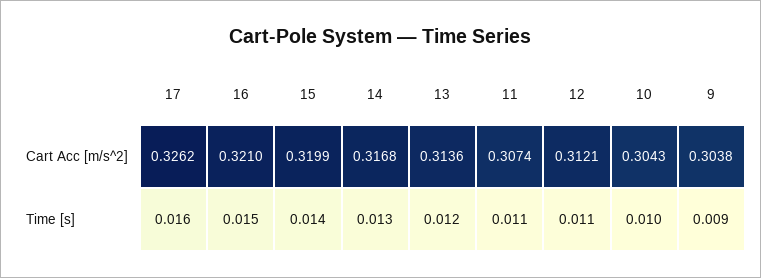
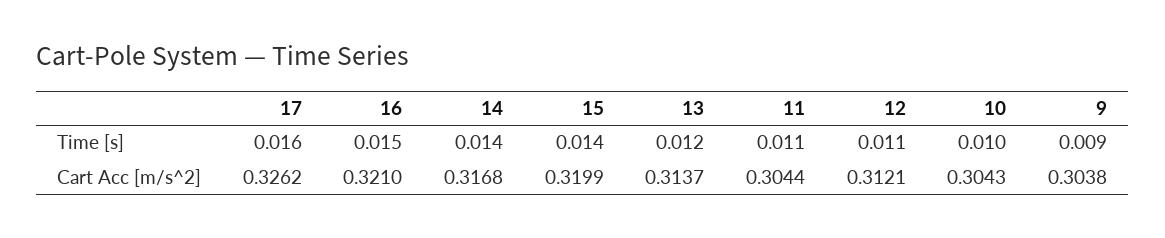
13, Cart Acc [m/s^2]: 0.3136 -> 0.3137
11, Cart Acc [m/s^2]: 0.3074 -> 0.3044
14, Time [s]: 0.013 -> 0.014

